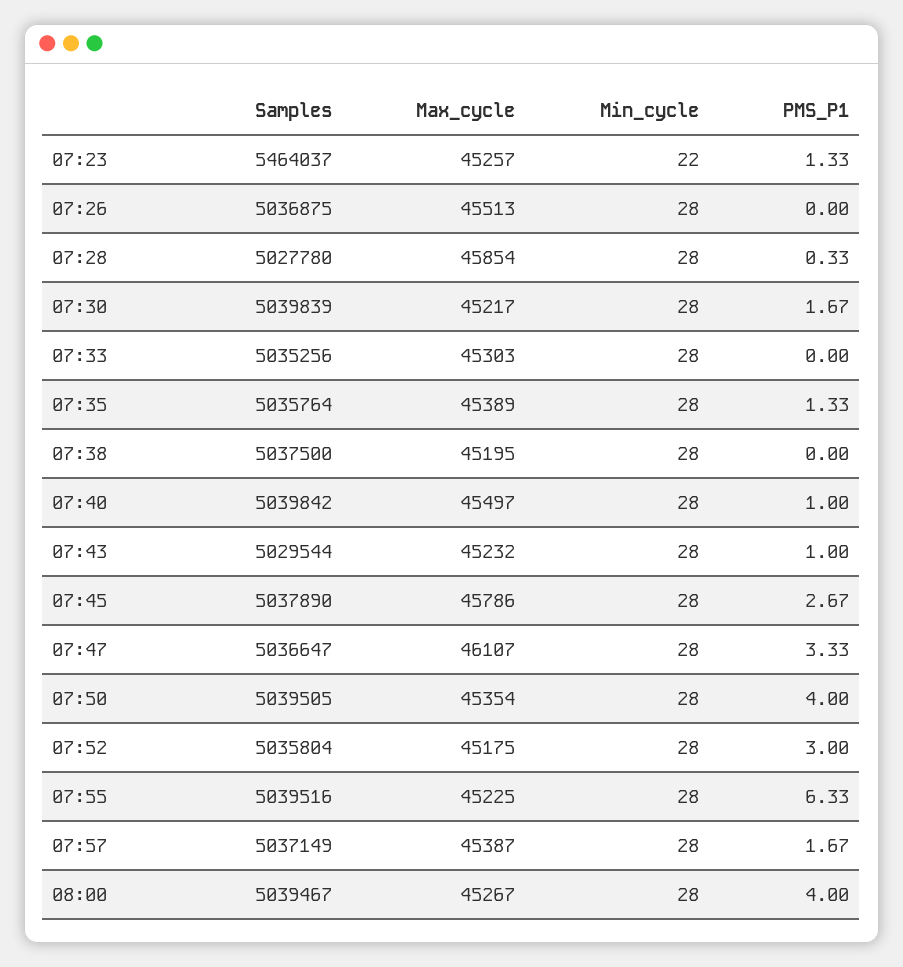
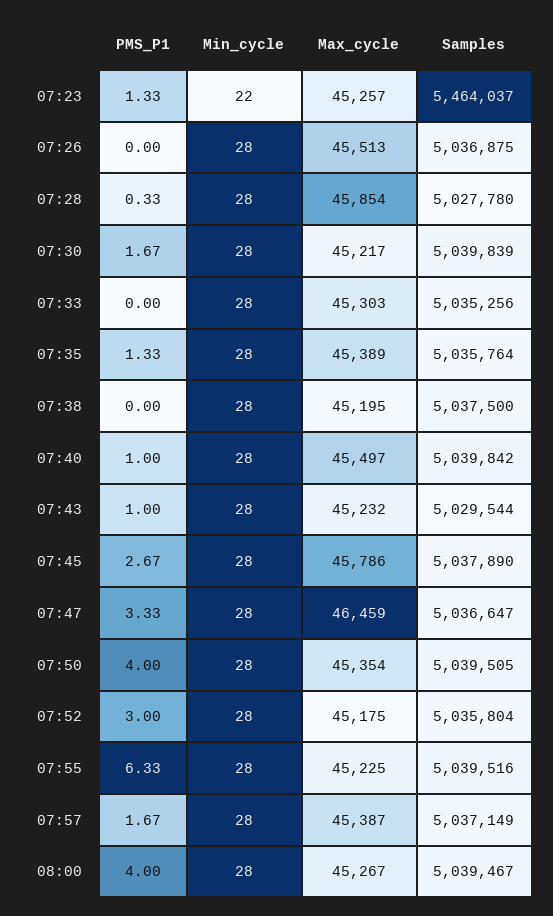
Max_cycle, 07:47: 46107 -> 46459

